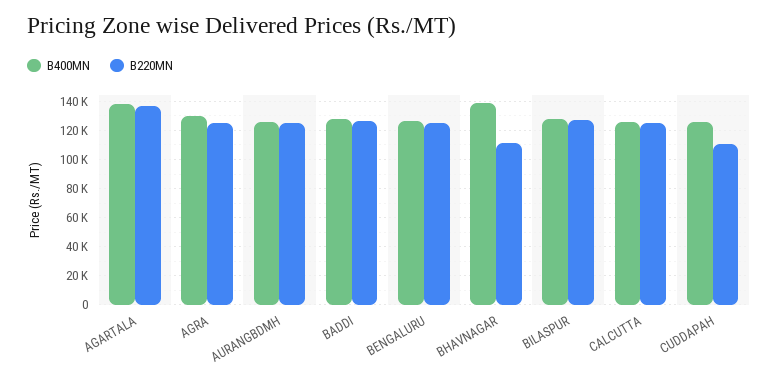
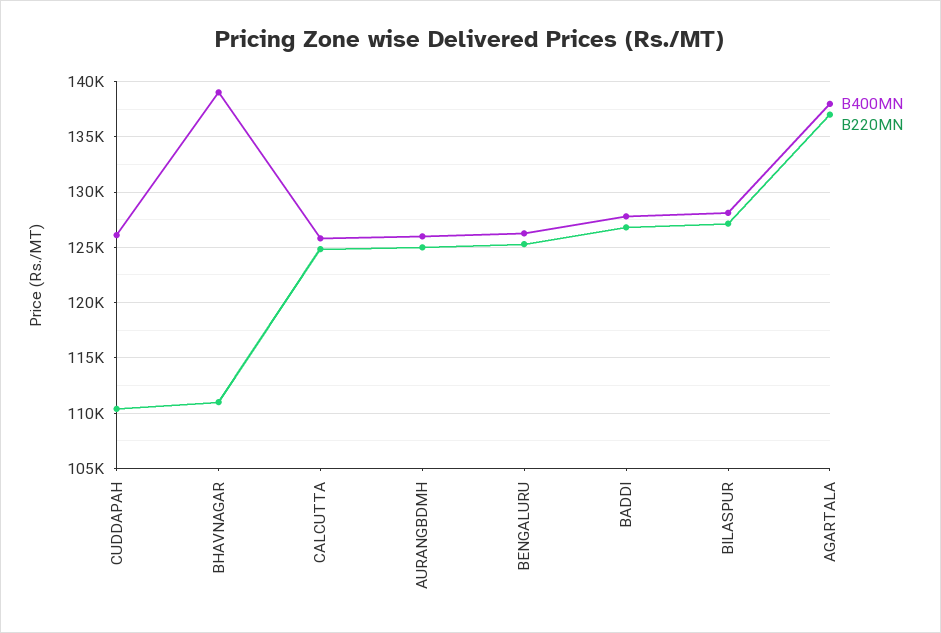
B400MN, AGRA: 130000 -> none
B220MN, AGRA: 125000 -> none

